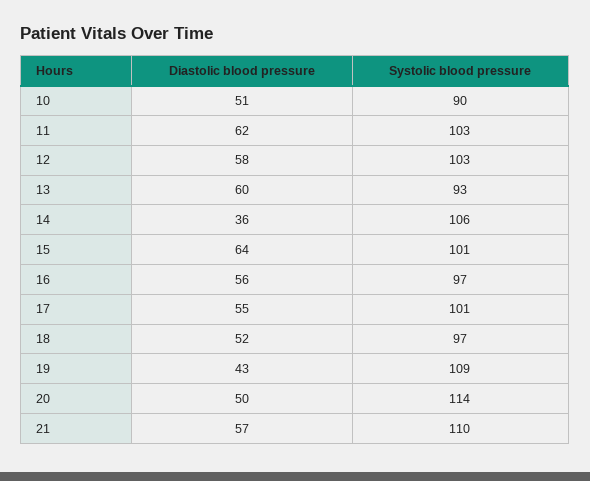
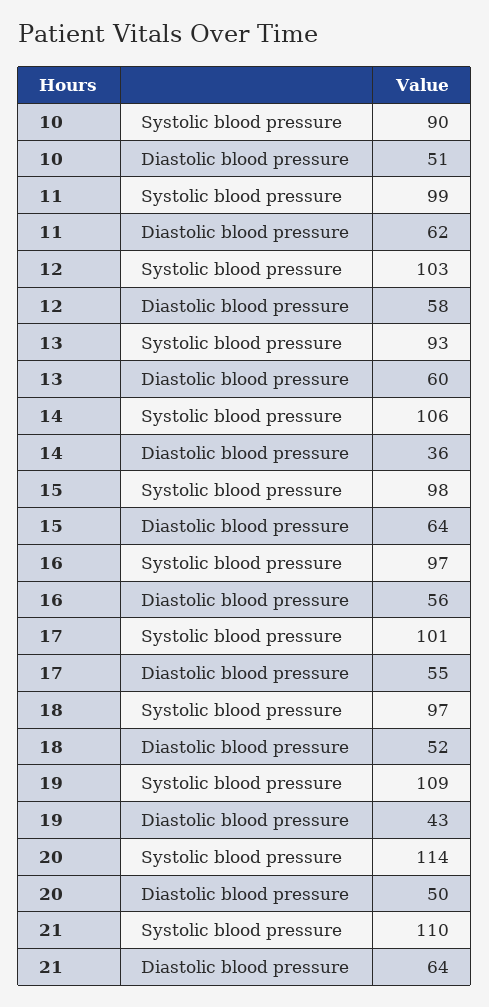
Systolic blood pressure, 11: 103 -> 99
Systolic blood pressure, 15: 101 -> 98
Diastolic blood pressure, 21: 57 -> 64

